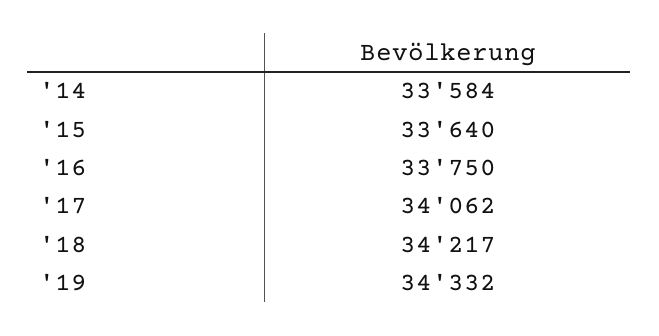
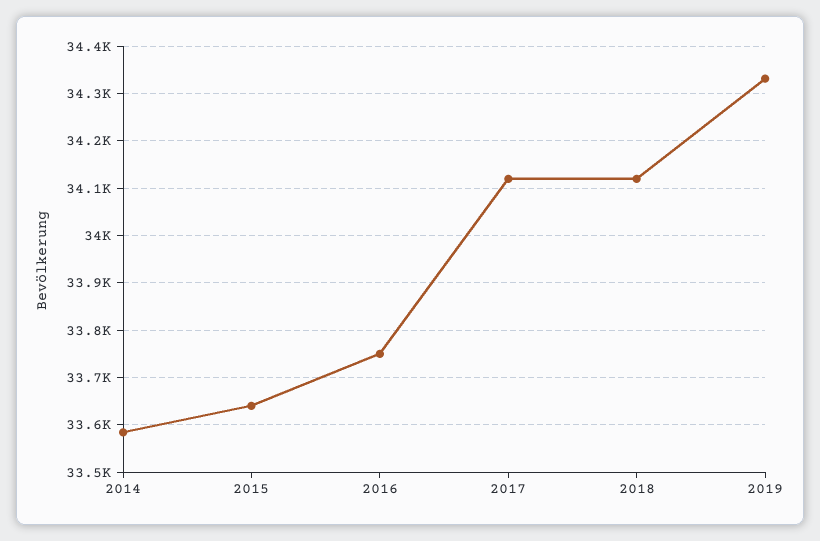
'17: 34062 -> 34120
'18: 34217 -> 34120

